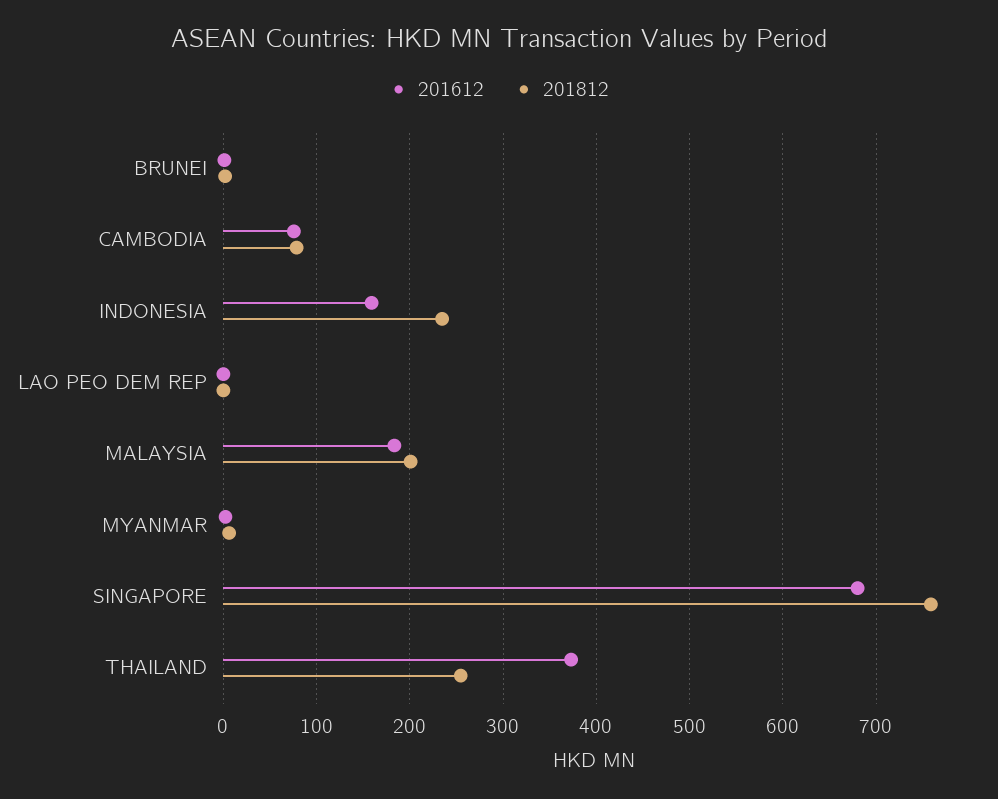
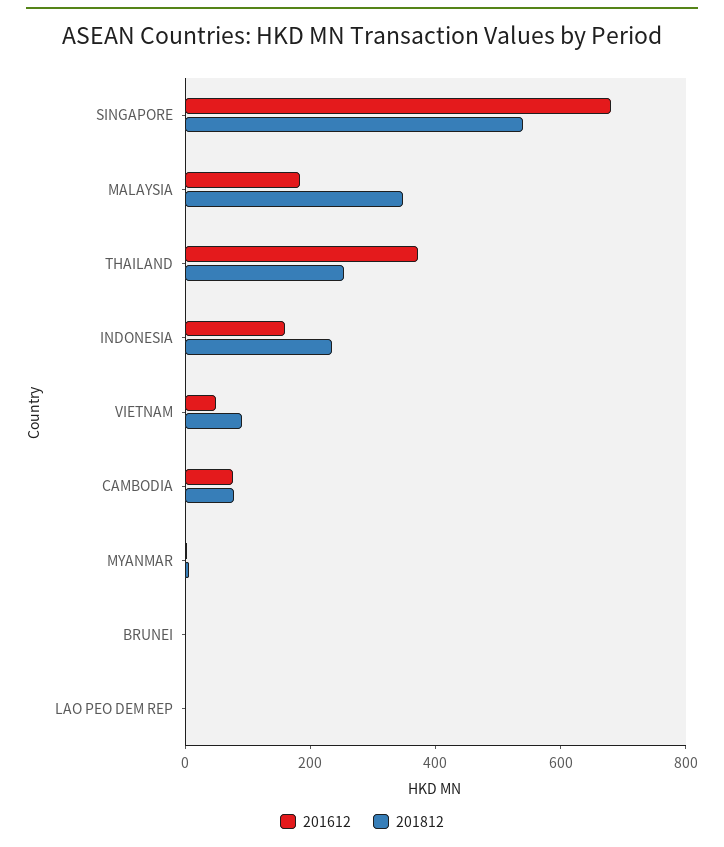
201812, MALAYSIA: 200 -> 350
201812, SINGAPORE: 760 -> 550
201612, VIETNAM: none -> 50
201812, VIETNAM: none -> 100

